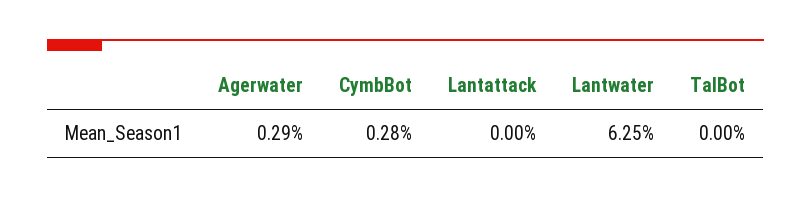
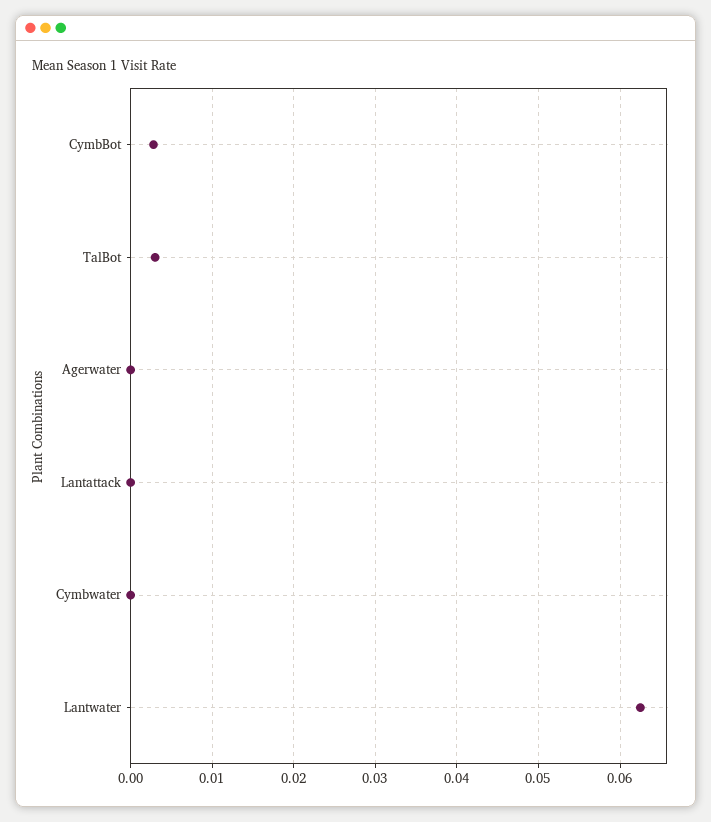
Agerwater: 0.0029 -> 0
TalBot: 0 -> 0.003
Cymbwater: none -> 0

